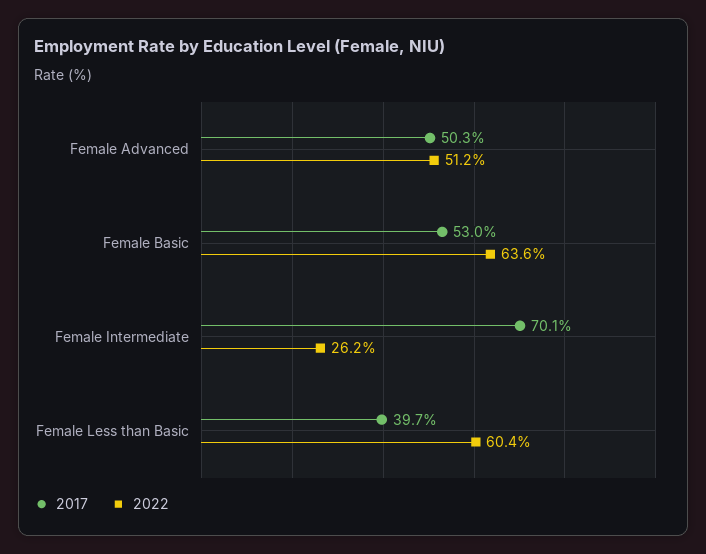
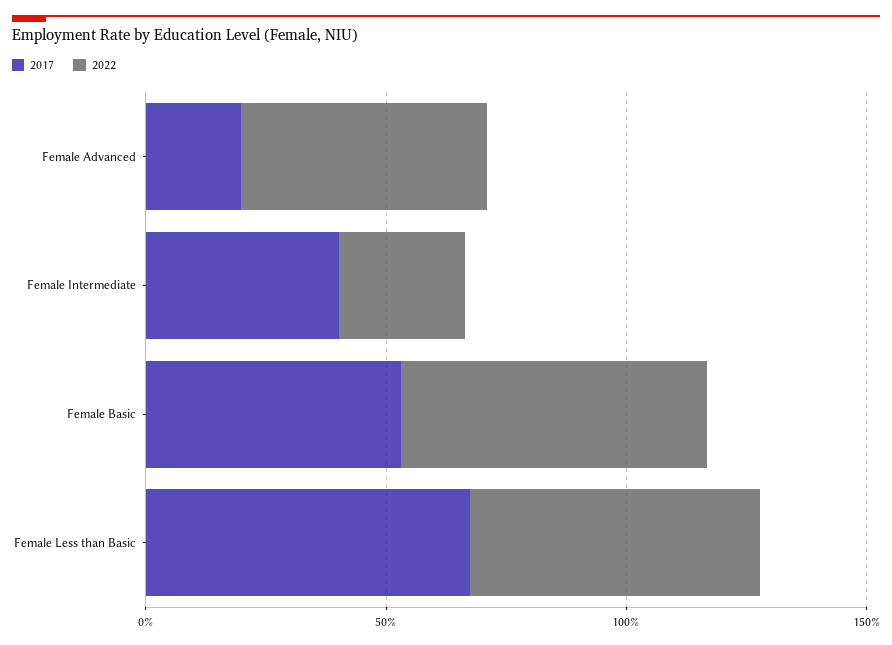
2017, Female Advanced: 50.3 -> 20
2017, Female Intermediate: 70.1 -> 40
2017, Female Less than Basic: 39.7 -> 70

